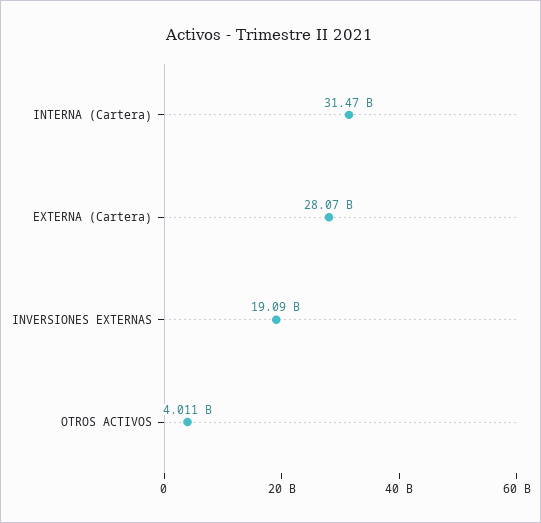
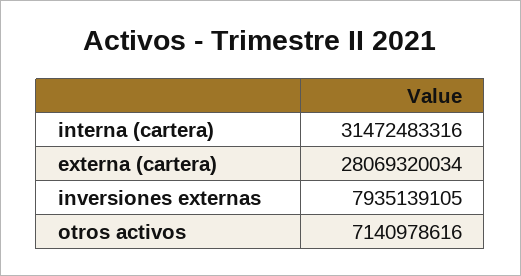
INVERSIONES EXTERNAS: 19090000000 -> 7935139105
OTROS ACTIVOS: 4011000000 -> 7140978616

